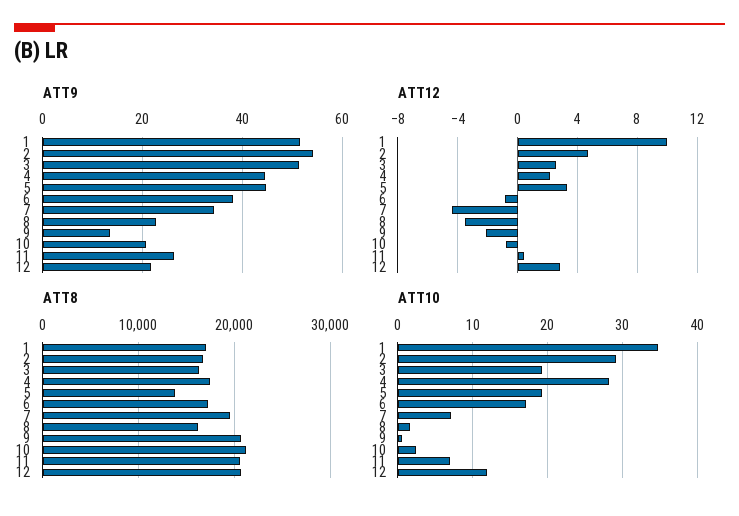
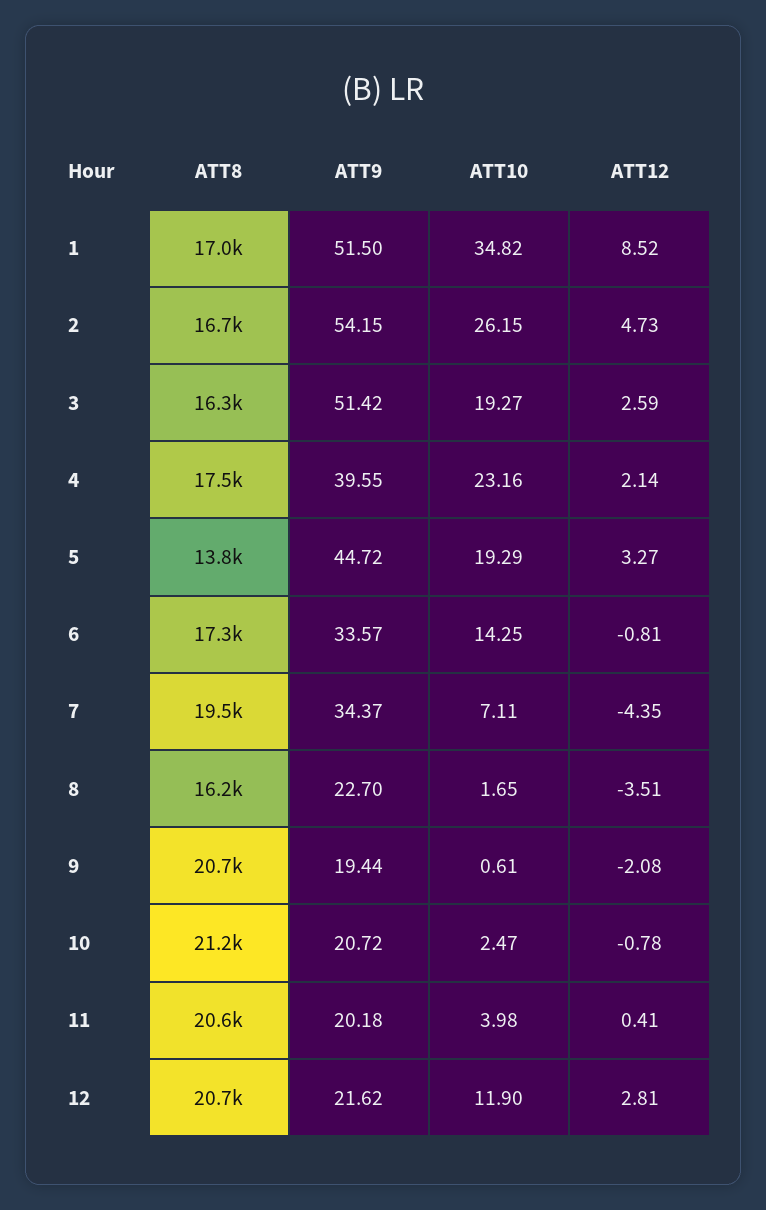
ATT9, 4: 44 -> 39.55
ATT9, 6: 38 -> 33.57
ATT9, 9: 14 -> 19.44
ATT9, 11: 26 -> 20.18
ATT12, 1: 10 -> 8.52
ATT10, 2: 29 -> 26.15
ATT10, 4: 28 -> 23.16
ATT10, 6: 17 -> 14.25
ATT10, 11: 7 -> 3.98

